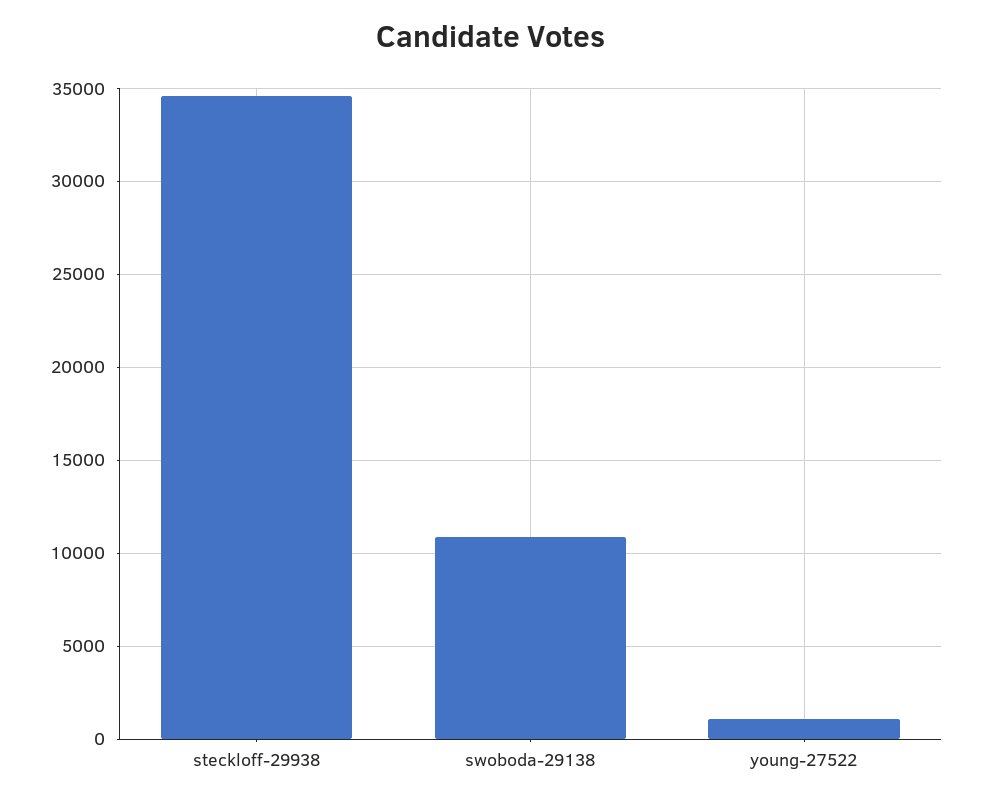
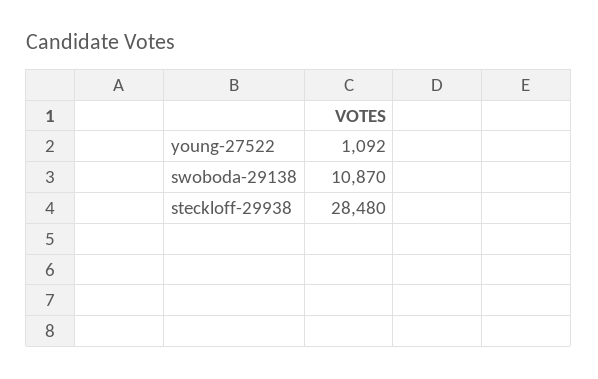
steckloff-29938: 34500 -> 28480

